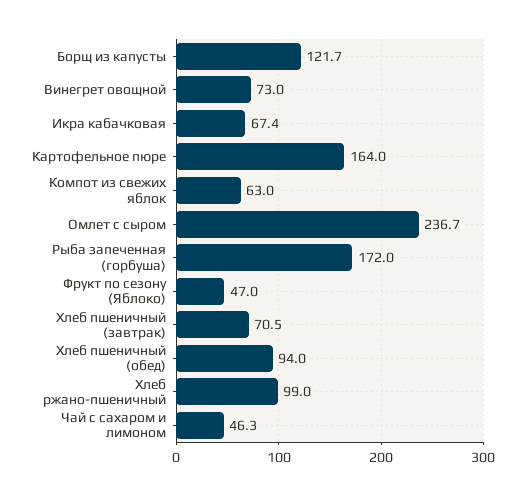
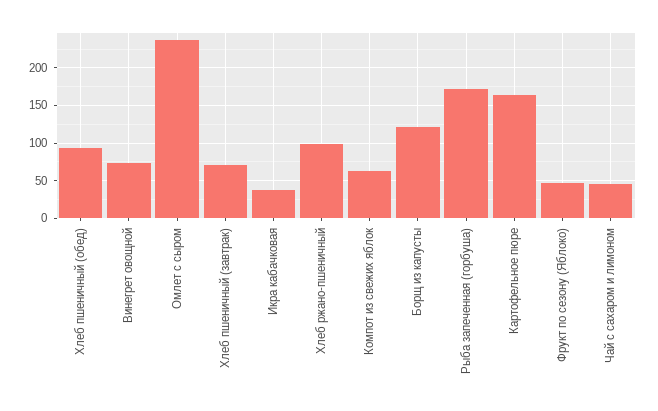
Икра кабачковая: 67.4 -> 40

